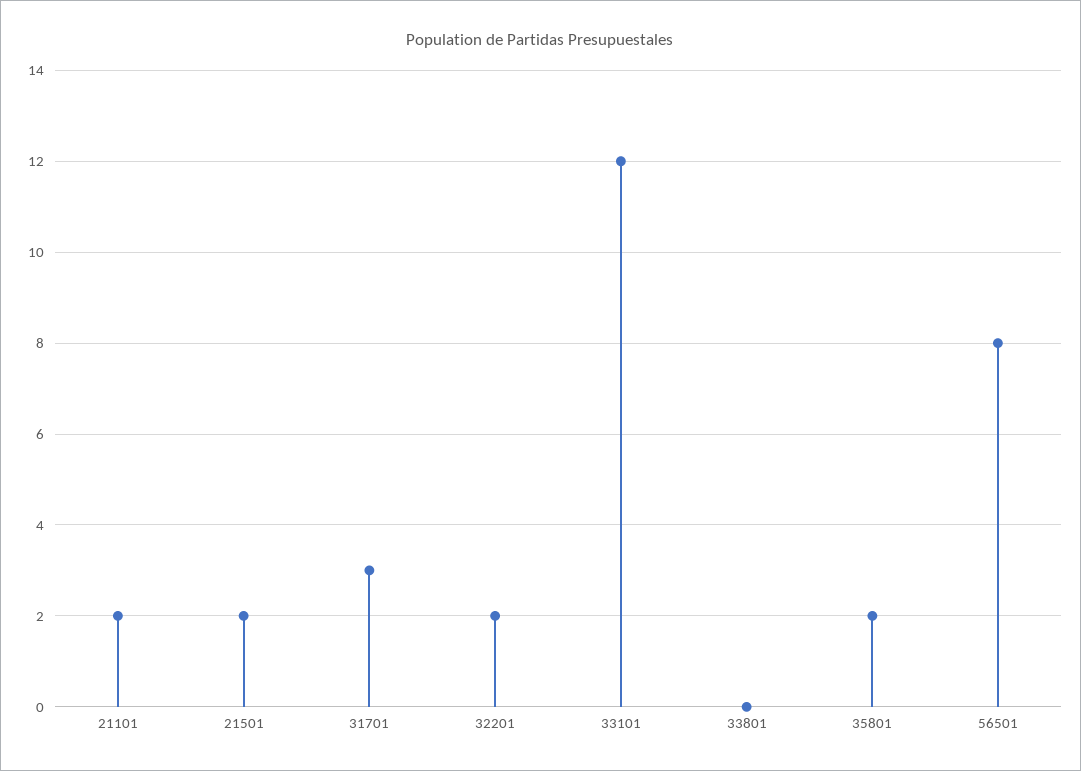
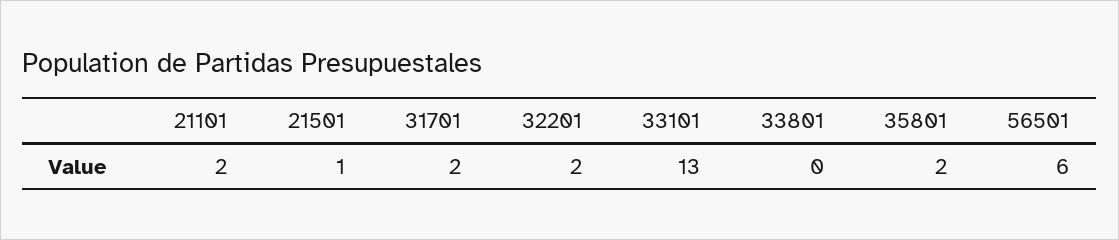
21501: 2 -> 1
31701: 3 -> 2
33101: 12 -> 13
56501: 8 -> 6

